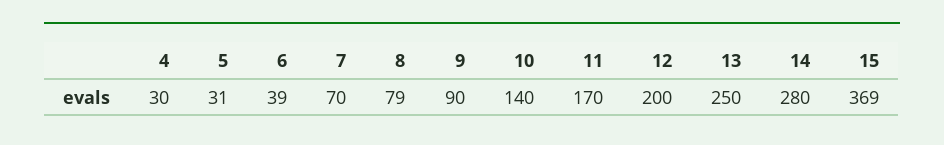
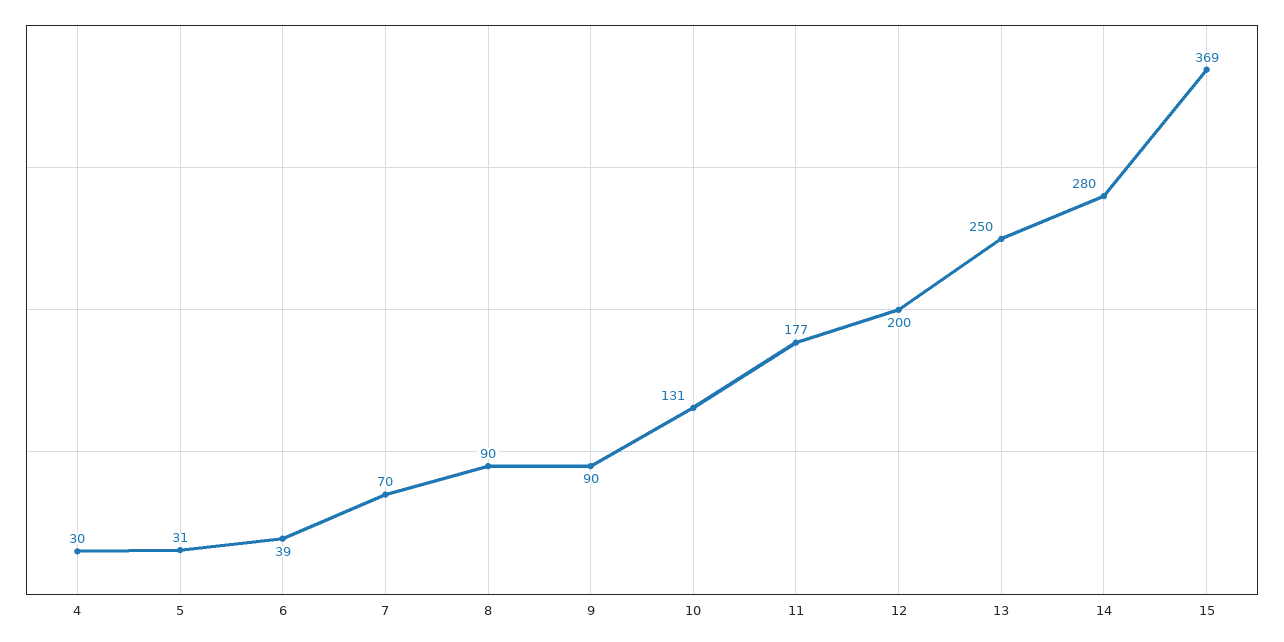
8: 79 -> 90
10: 140 -> 131
11: 170 -> 177

